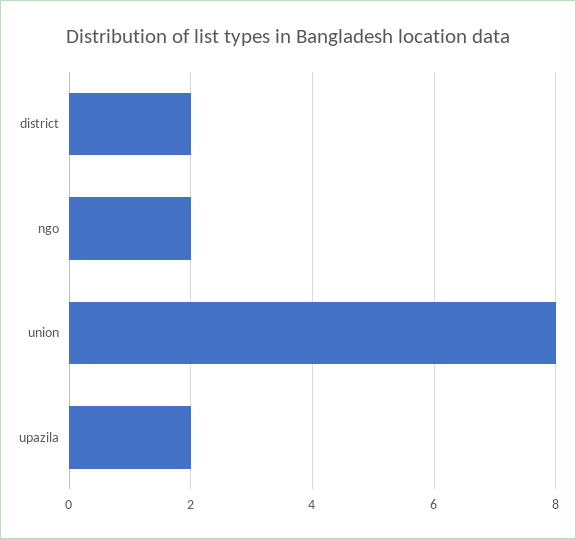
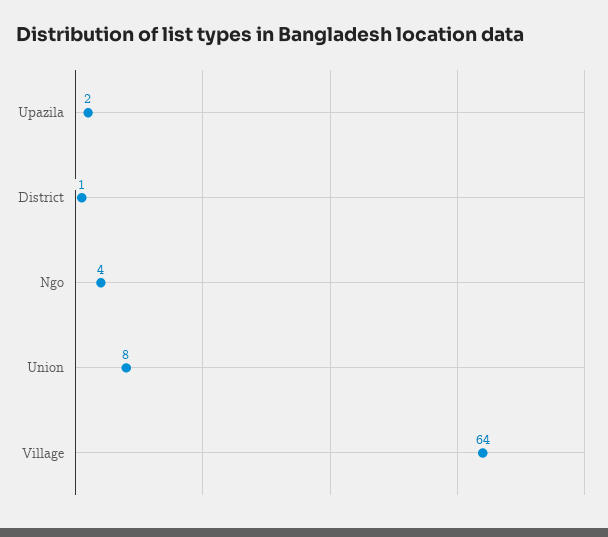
district: 2 -> 1
ngo: 2 -> 4
Village: none -> 64

